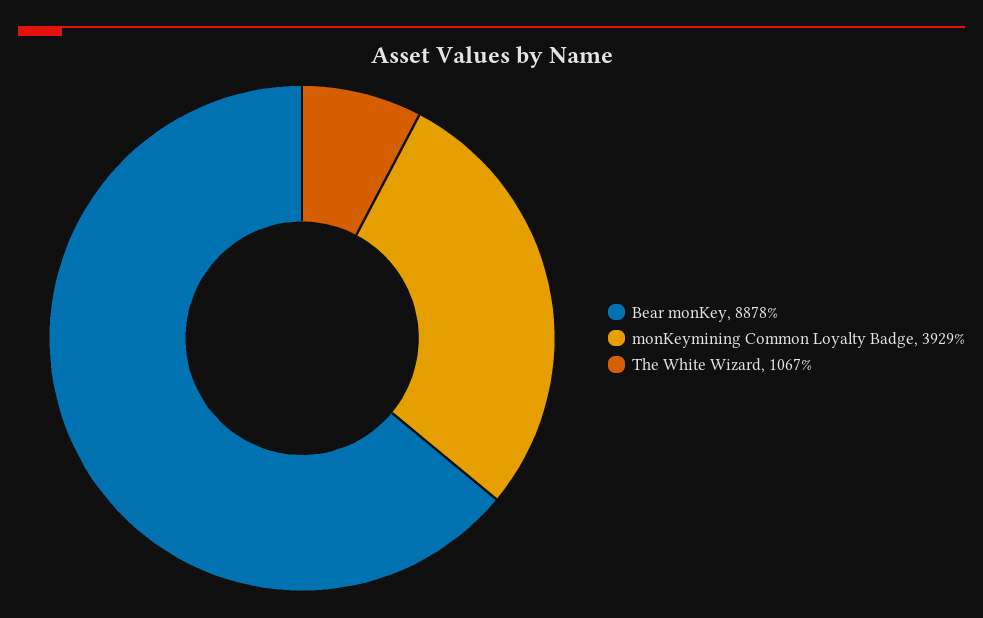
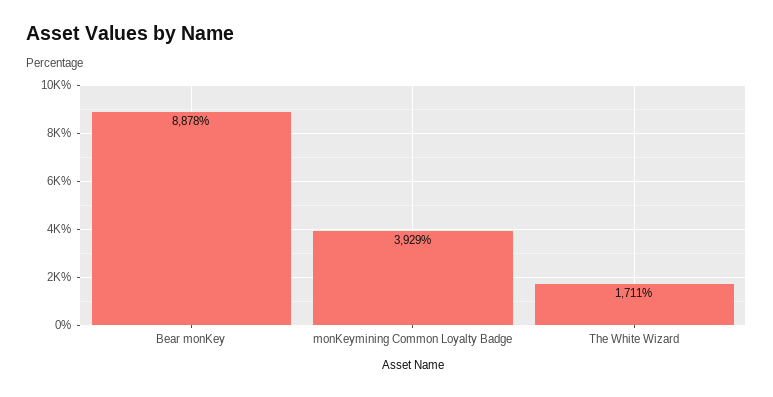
The White Wizard: 1067 -> 1711

